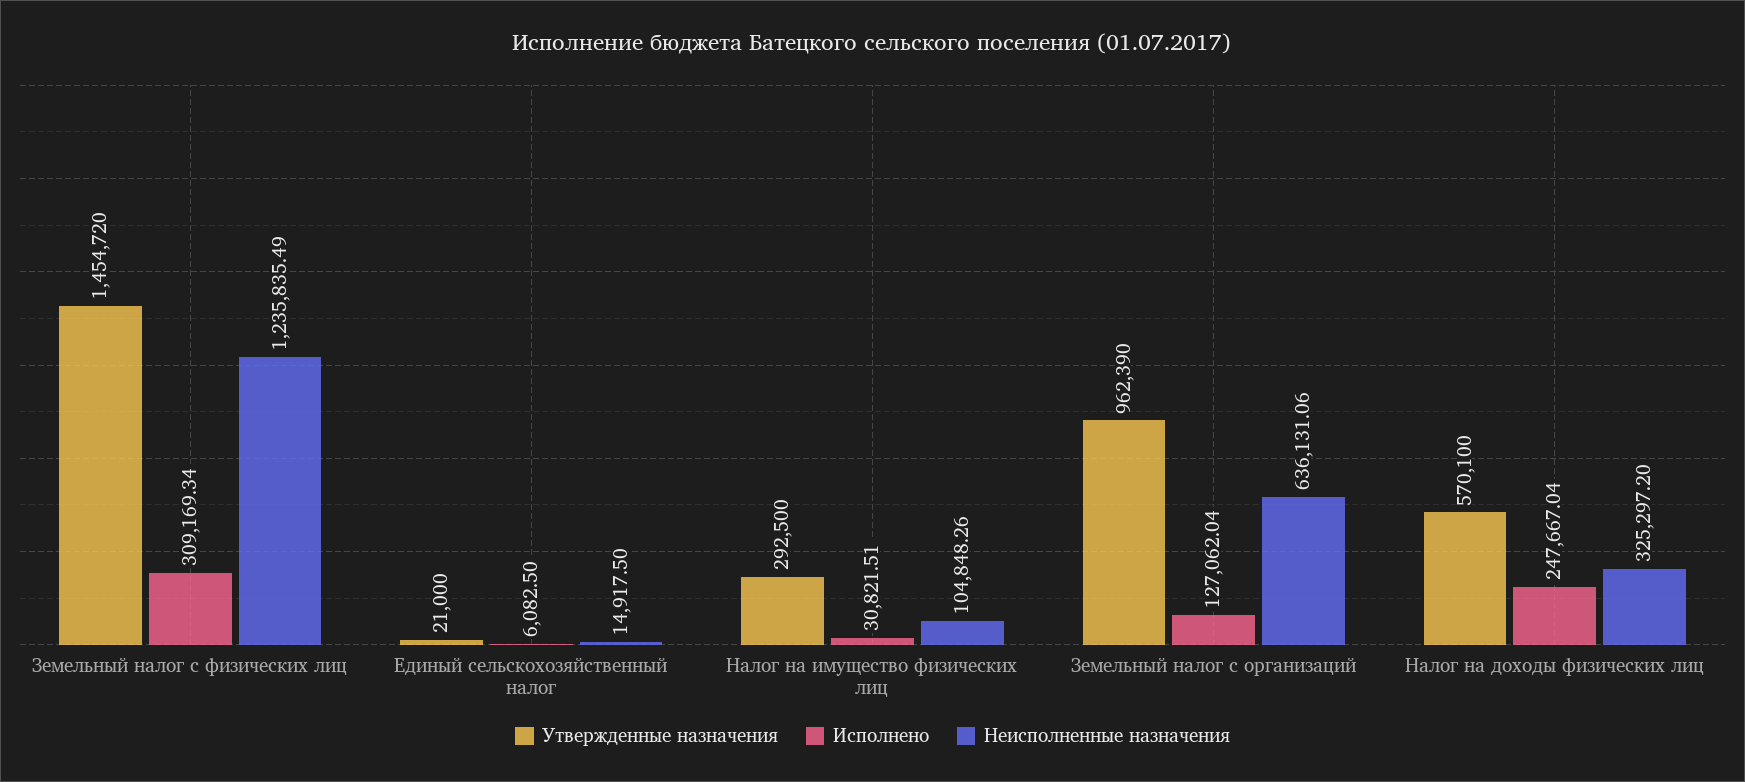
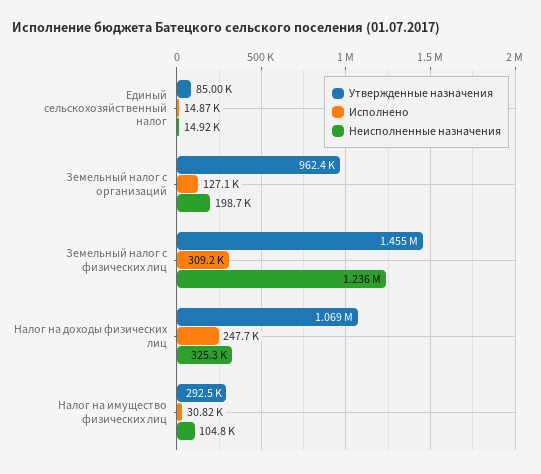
Утвержденные назначения, Единый сельскохозяйственный налог: 21000 -> 85000
Исполнено, Единый сельскохозяйственный налог: 6082.5 -> 14870
Неисполненные назначения, Земельный налог с организаций: 636131.06 -> 198700
Утвержденные назначения, Налог на доходы физических лиц: 570100 -> 1069000

